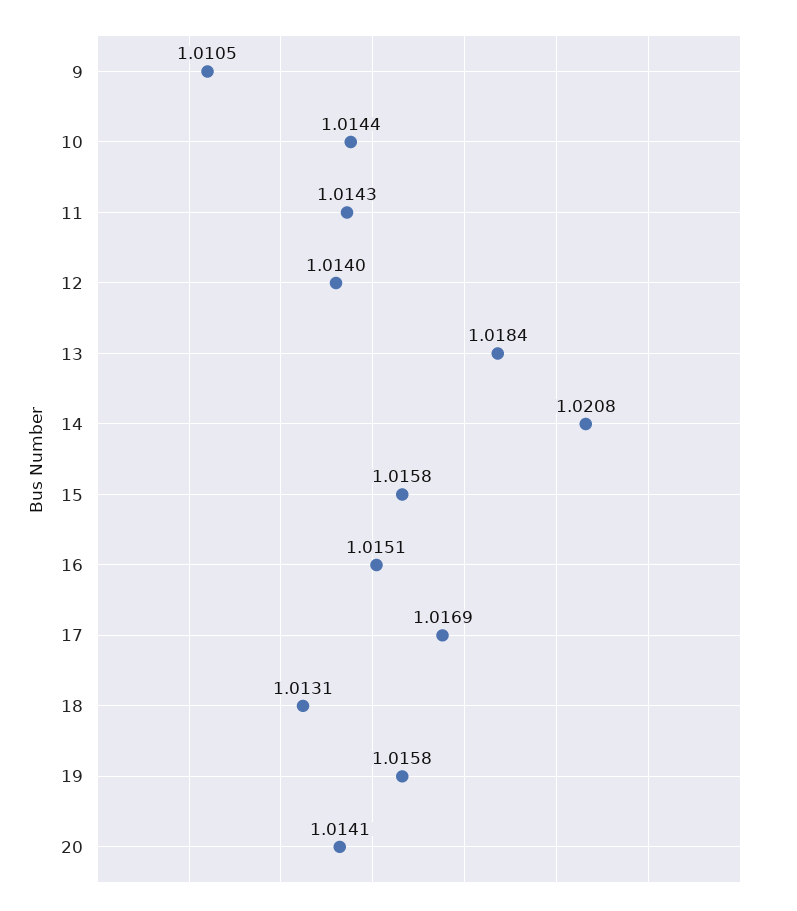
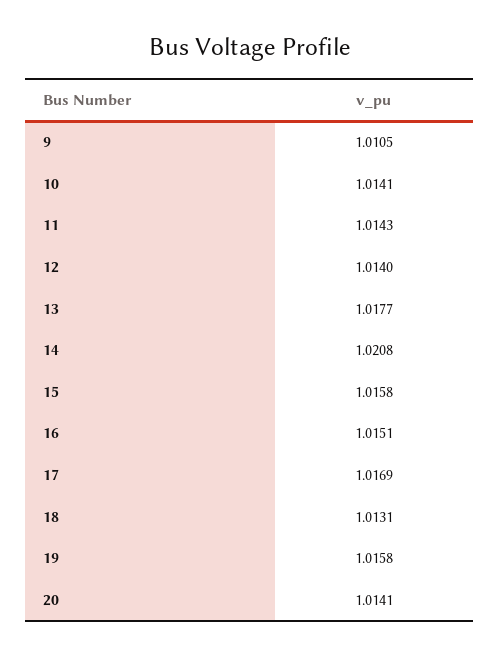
10: 1.0144 -> 1.0141
13: 1.0184 -> 1.0177

